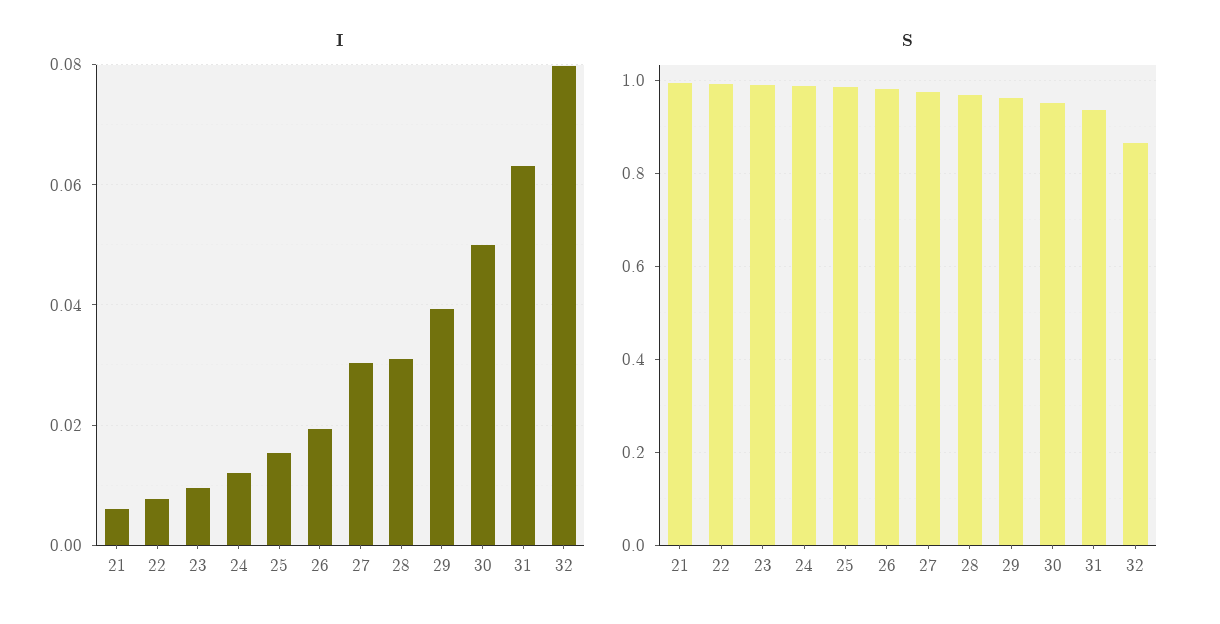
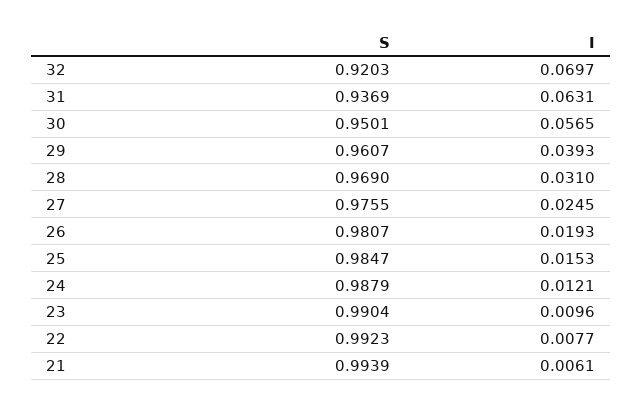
I, 27: 0.03 -> 0.0245
I, 30: 0.05 -> 0.0565
I, 32: 0.08 -> 0.0697
S, 32: 0.86 -> 0.9203

